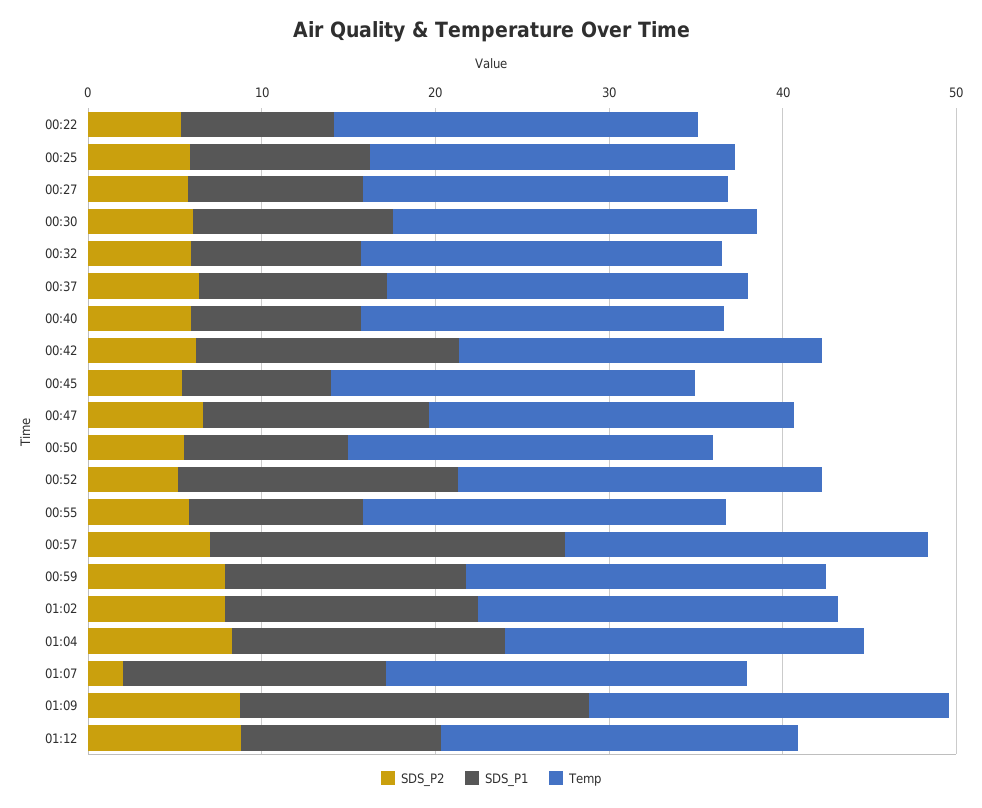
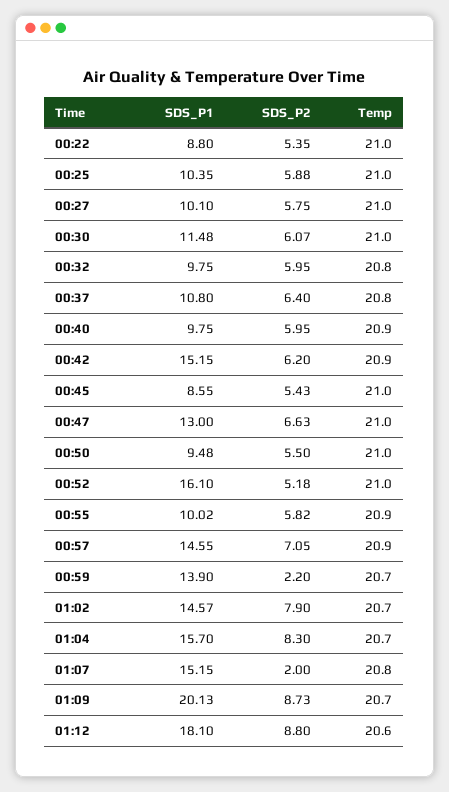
SDS_P1, 00:57: 20 -> 14.55
SDS_P2, 00:59: 8 -> 2.2
SDS_P1, 01:12: 12 -> 18.1

